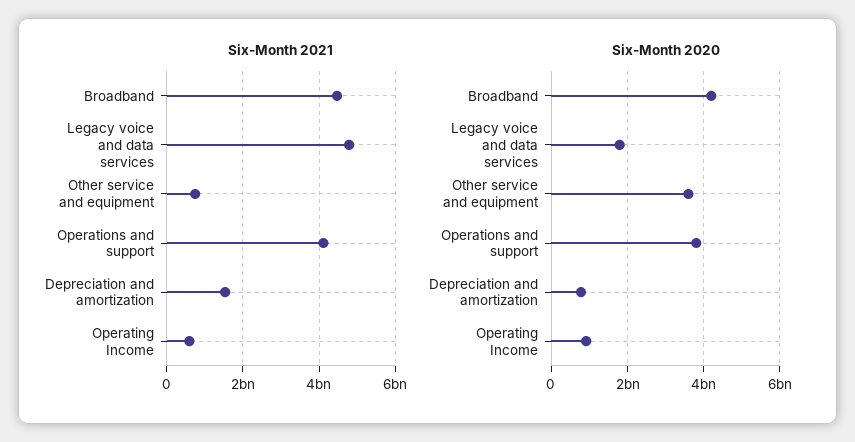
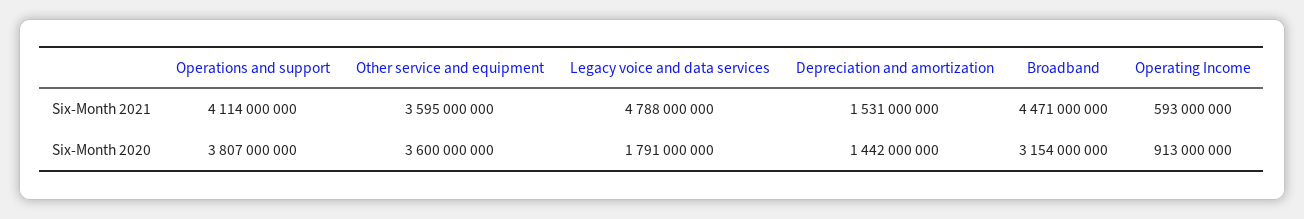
Six-Month 2021, Other service and equipment: 800000000 -> 3595000000
Six-Month 2020, Broadband: 4200000000 -> 3154000000
Six-Month 2020, Depreciation and amortization: 800000000 -> 1442000000

